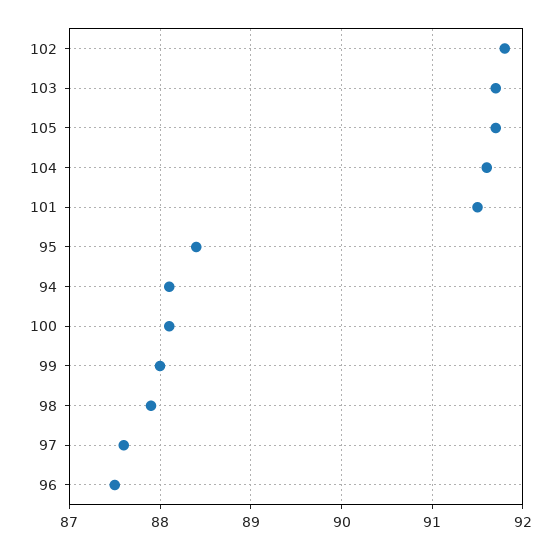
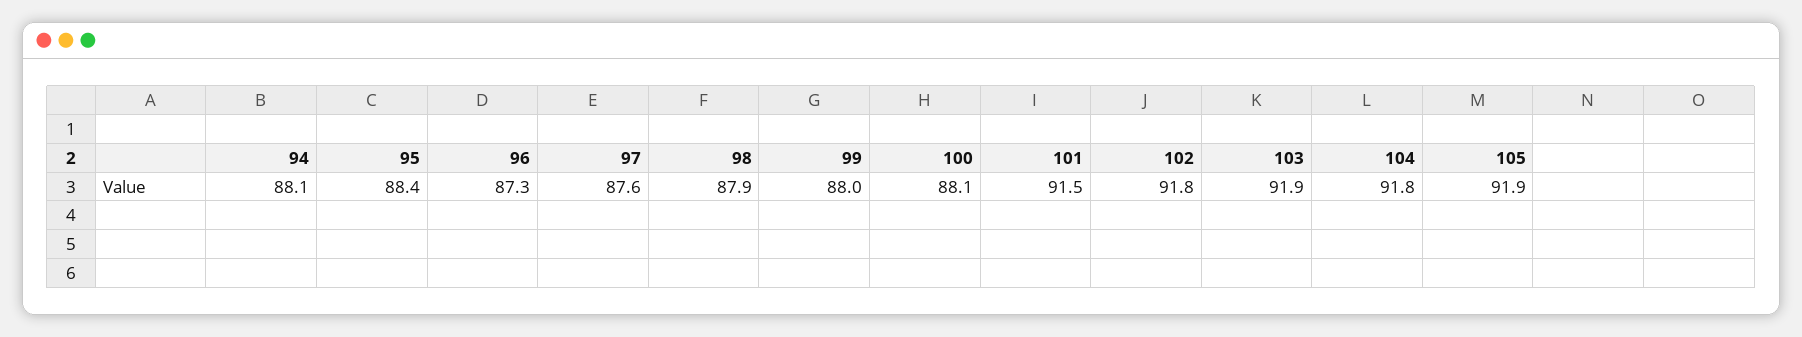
103: 91.7 -> 91.9
105: 91.7 -> 91.9
104: 91.6 -> 91.8
96: 87.5 -> 87.3

